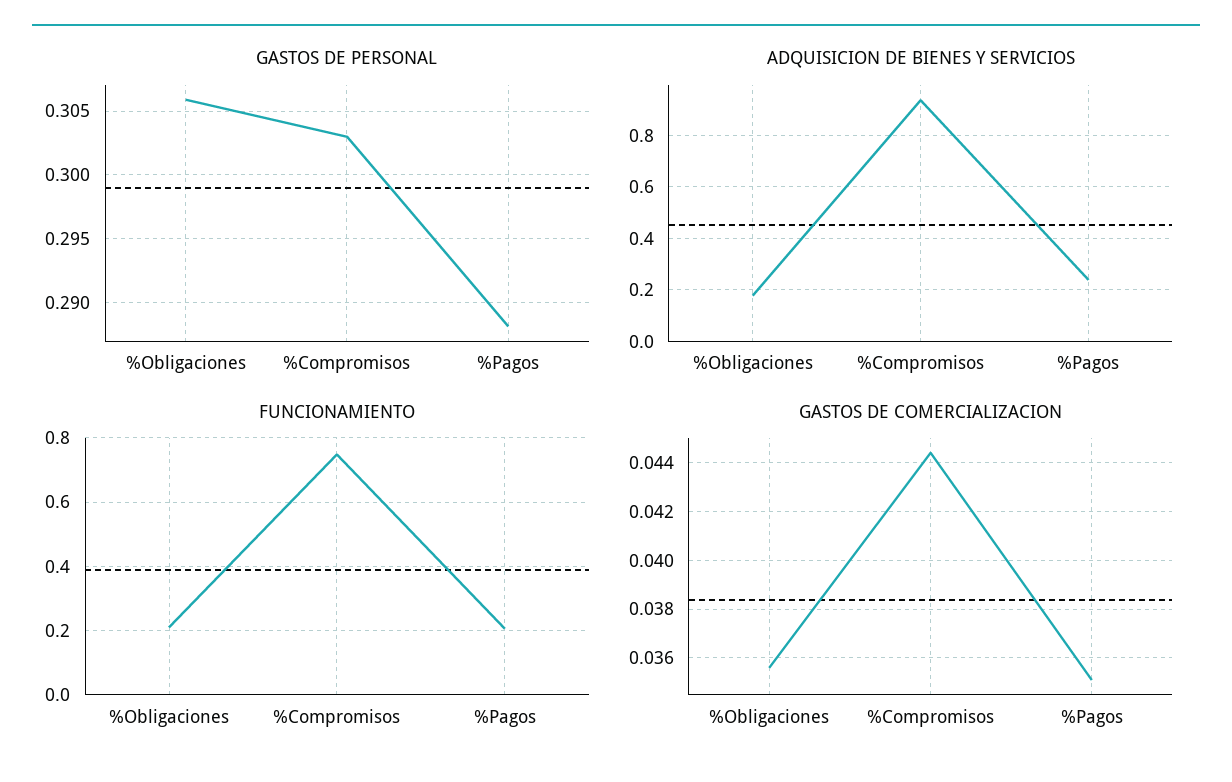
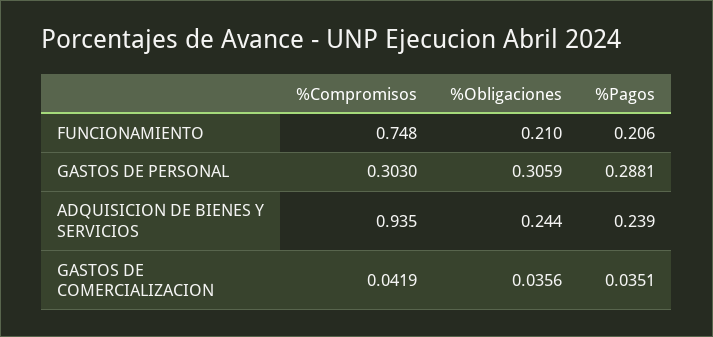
ADQUISICION DE BIENES Y SERVICIOS, %Obligaciones: 0.175 -> 0.244
GASTOS DE COMERCIALIZACION, %Compromisos: 0.0445 -> 0.0419

